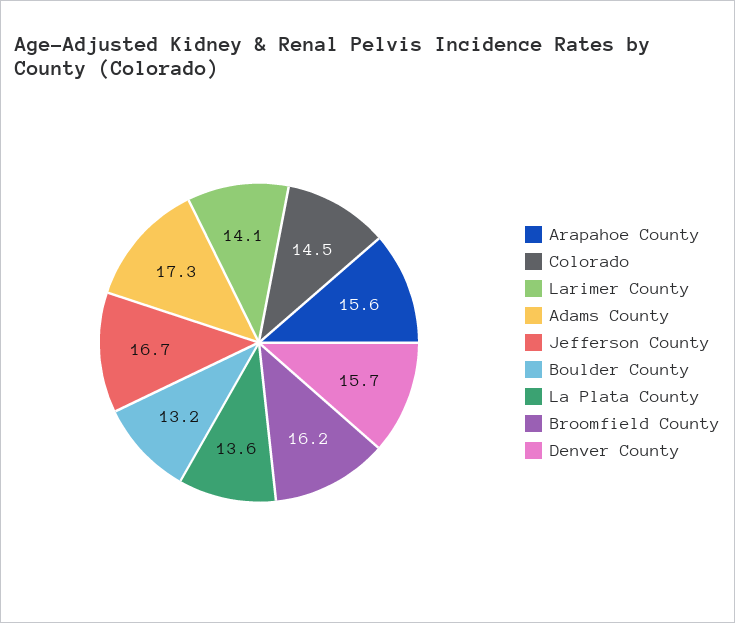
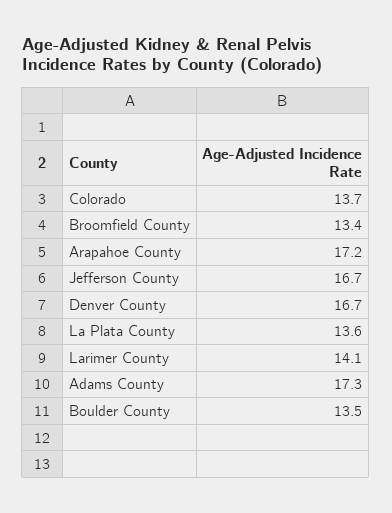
Arapahoe County: 15.6 -> 17.2
Colorado: 14.5 -> 13.7
Boulder County: 13.2 -> 13.5
Broomfield County: 16.2 -> 13.4
Denver County: 15.7 -> 16.7

